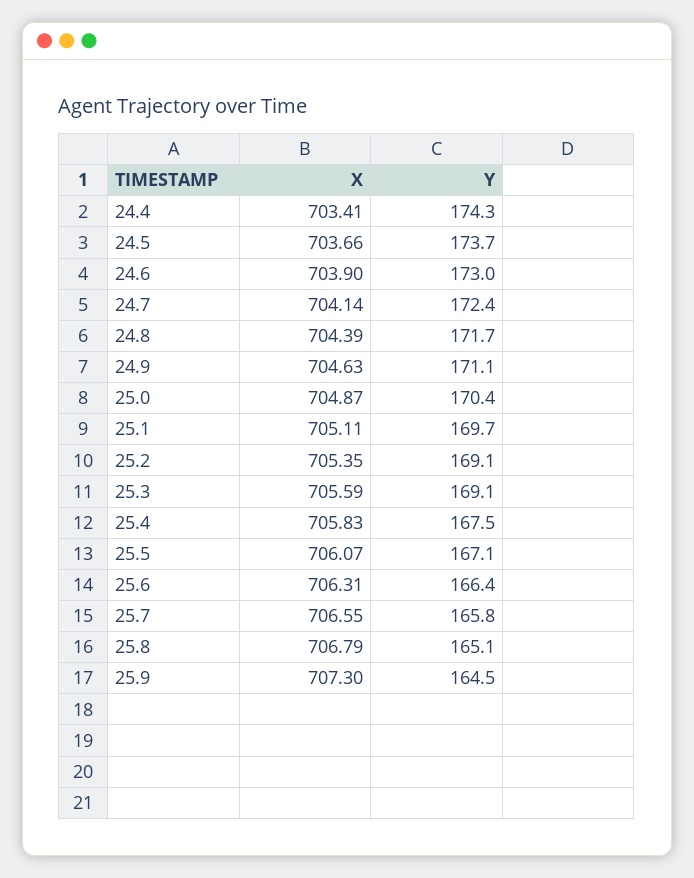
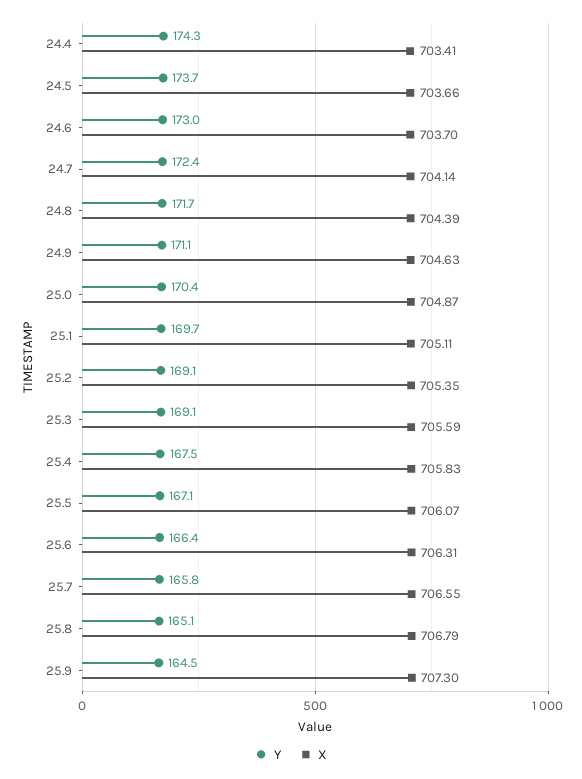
X, 24.6: 703.9 -> 703.7

